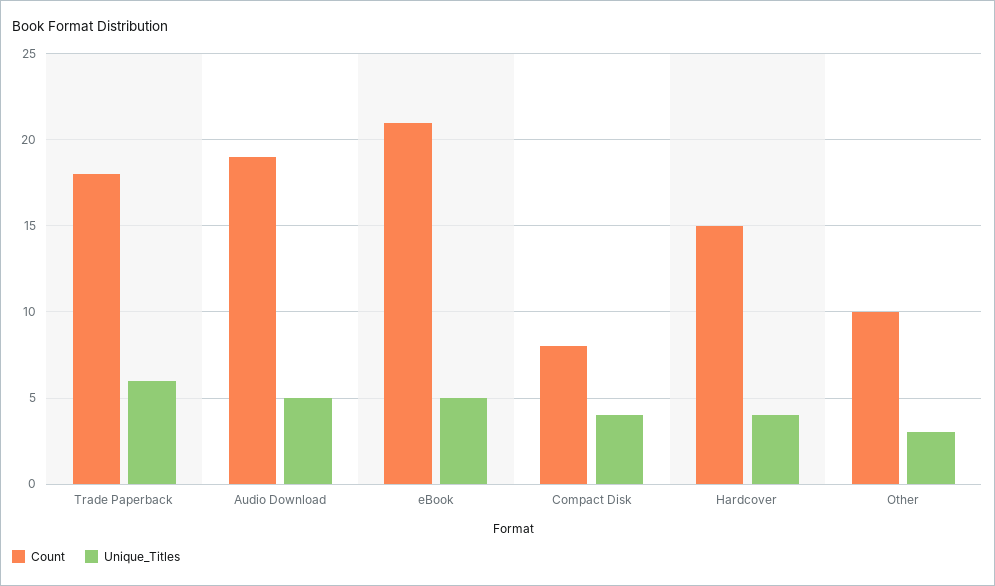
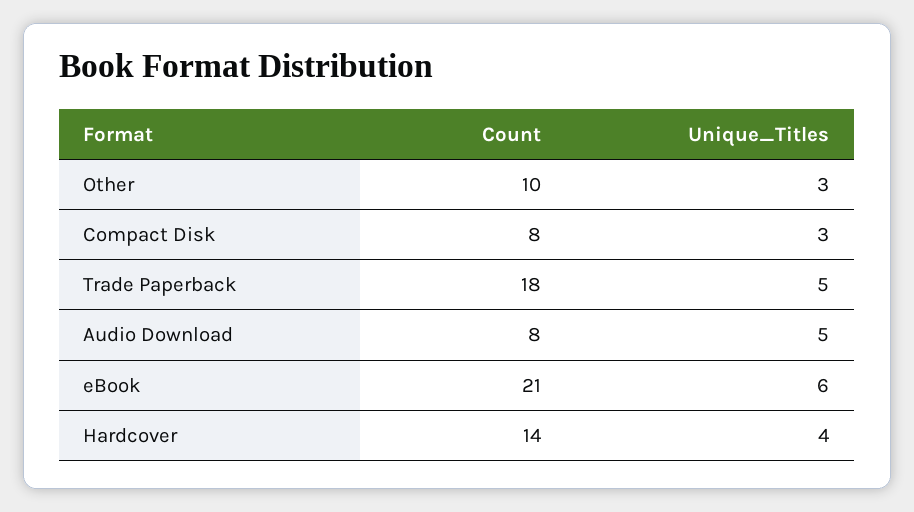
Unique_Titles, Trade Paperback: 6 -> 5
Count, Audio Download: 19 -> 8
Unique_Titles, eBook: 5 -> 6
Unique_Titles, Compact Disk: 4 -> 3
Count, Hardcover: 15 -> 14

